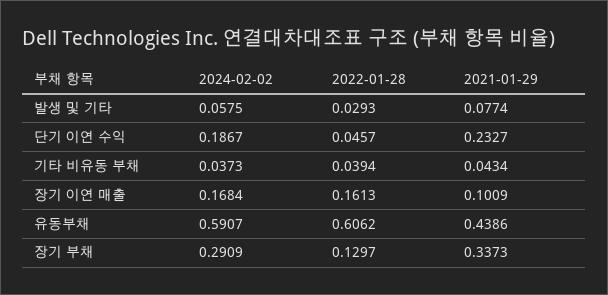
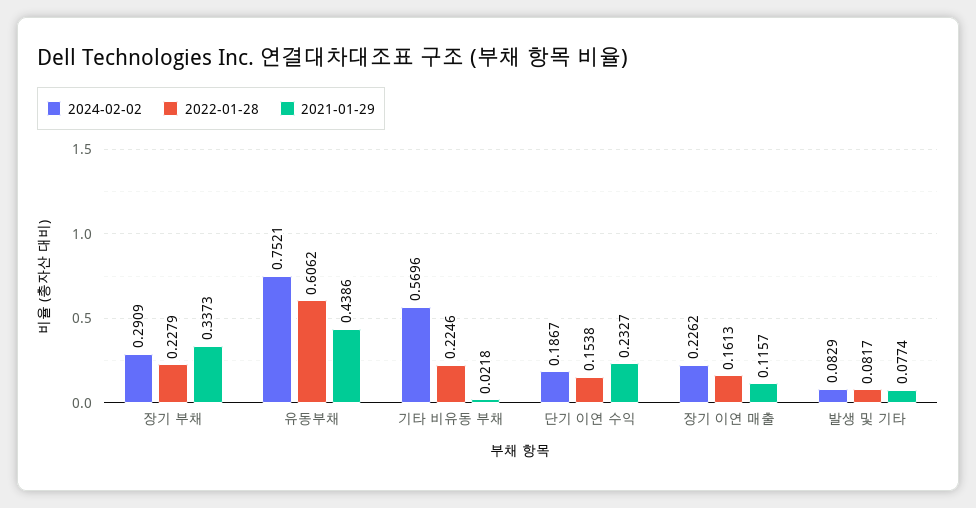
2024-02-02, 발생 및 기타: 0.0575 -> 0.0829
2022-01-28, 발생 및 기타: 0.0293 -> 0.0817
2022-01-28, 단기 이연 수익: 0.0457 -> 0.1538
2024-02-02, 기타 비유동 부채: 0.0373 -> 0.5696
2022-01-28, 기타 비유동 부채: 0.0394 -> 0.2246
2021-01-29, 기타 비유동 부채: 0.0434 -> 0.0218
2024-02-02, 장기 이연 매출: 0.1684 -> 0.2262
2021-01-29, 장기 이연 매출: 0.1009 -> 0.1157
2024-02-02, 유동부채: 0.5907 -> 0.7521
2022-01-28, 장기 부채: 0.1297 -> 0.2279

